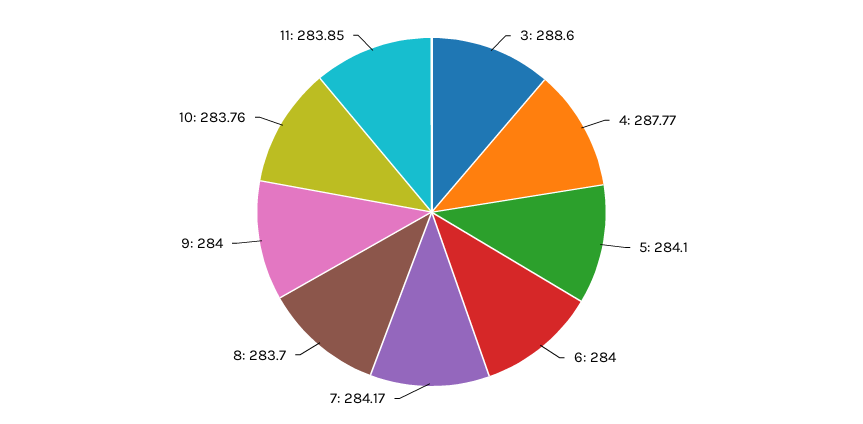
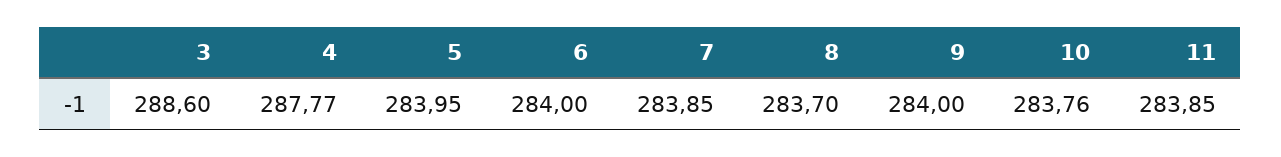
5: 284.1 -> 283.95
7: 284.17 -> 283.85

